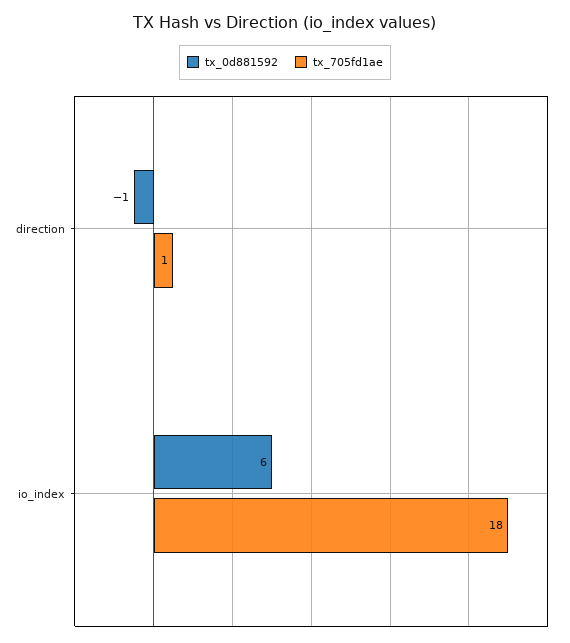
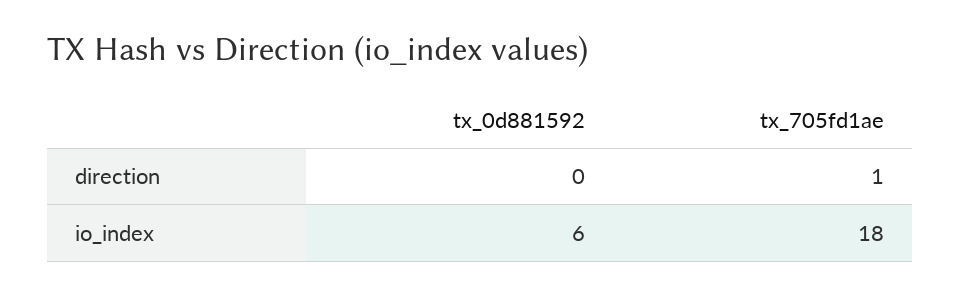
tx_0d881592, direction: -1 -> 0

